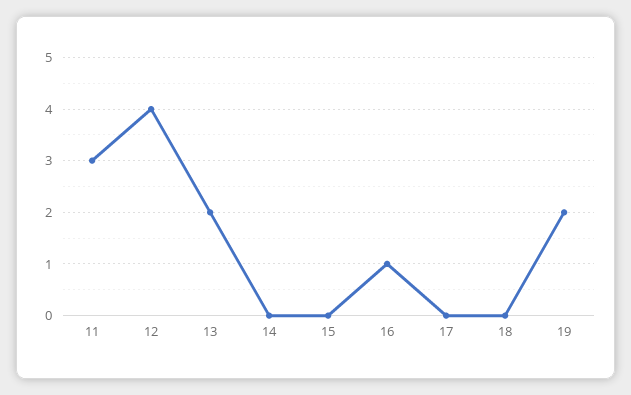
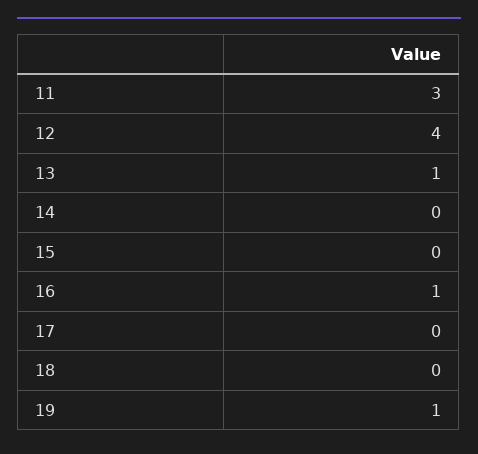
13: 2 -> 1
19: 2 -> 1

